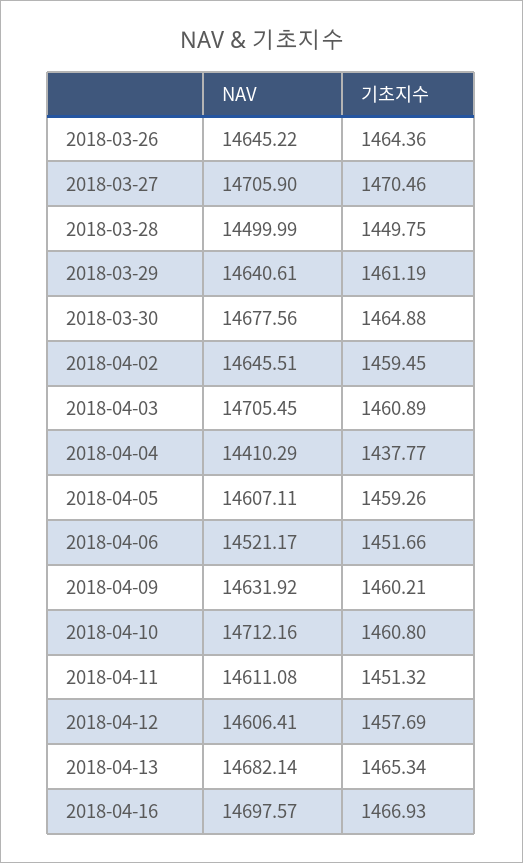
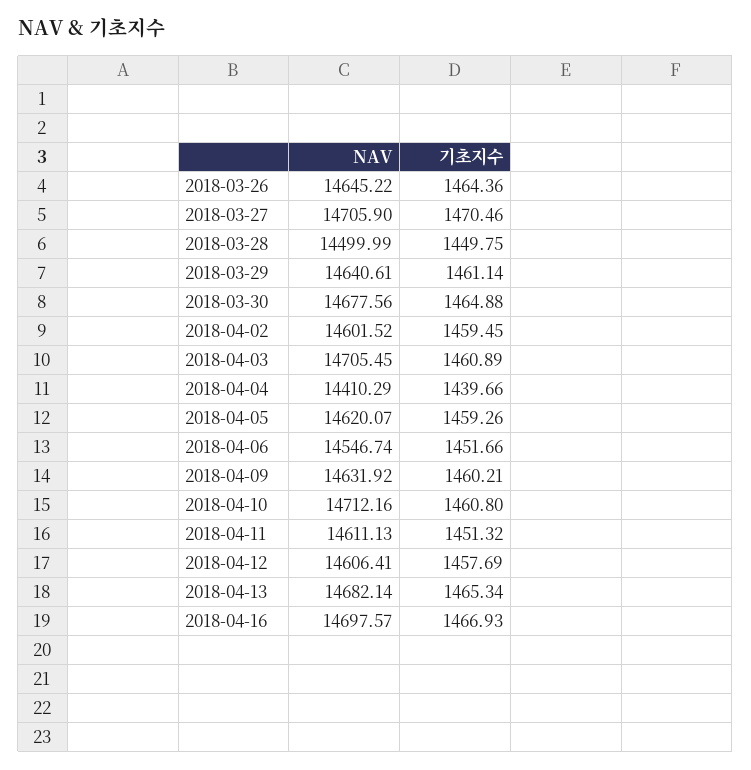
기초지수, 2018-03-29: 1461.19 -> 1461.14
NAV, 2018-04-02: 14645.51 -> 14601.52
기초지수, 2018-04-04: 1437.77 -> 1439.66
NAV, 2018-04-05: 14607.11 -> 14620.07
NAV, 2018-04-06: 14521.17 -> 14546.74
NAV, 2018-04-11: 14611.08 -> 14611.13

